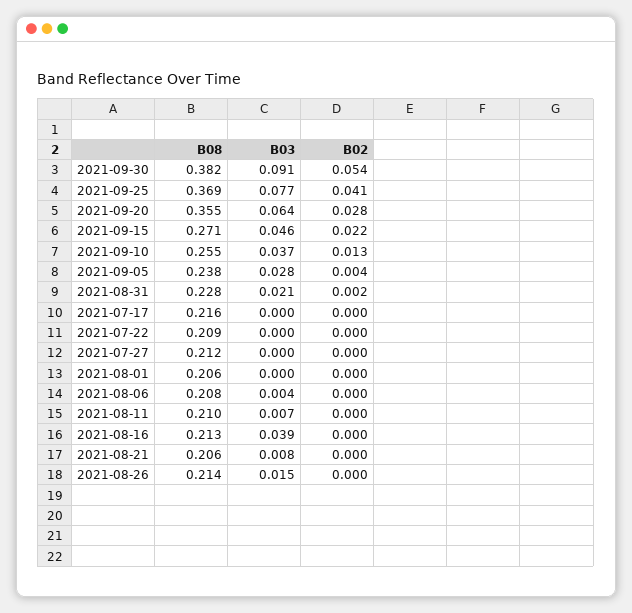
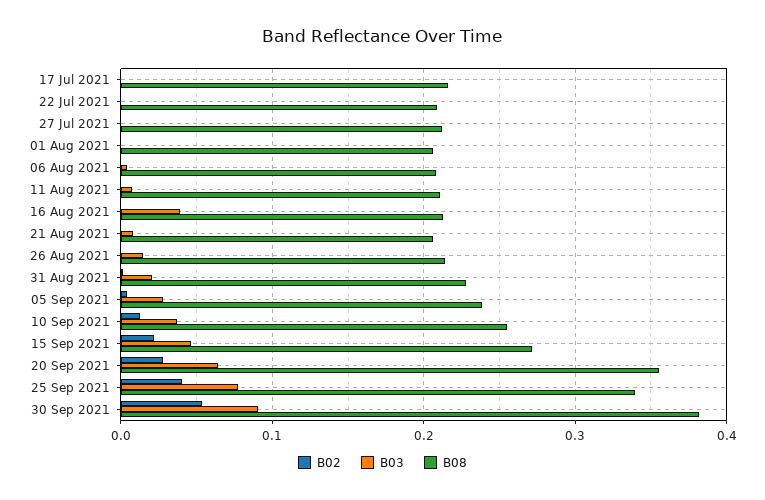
B08, 2021-09-25: 0.369 -> 0.34

